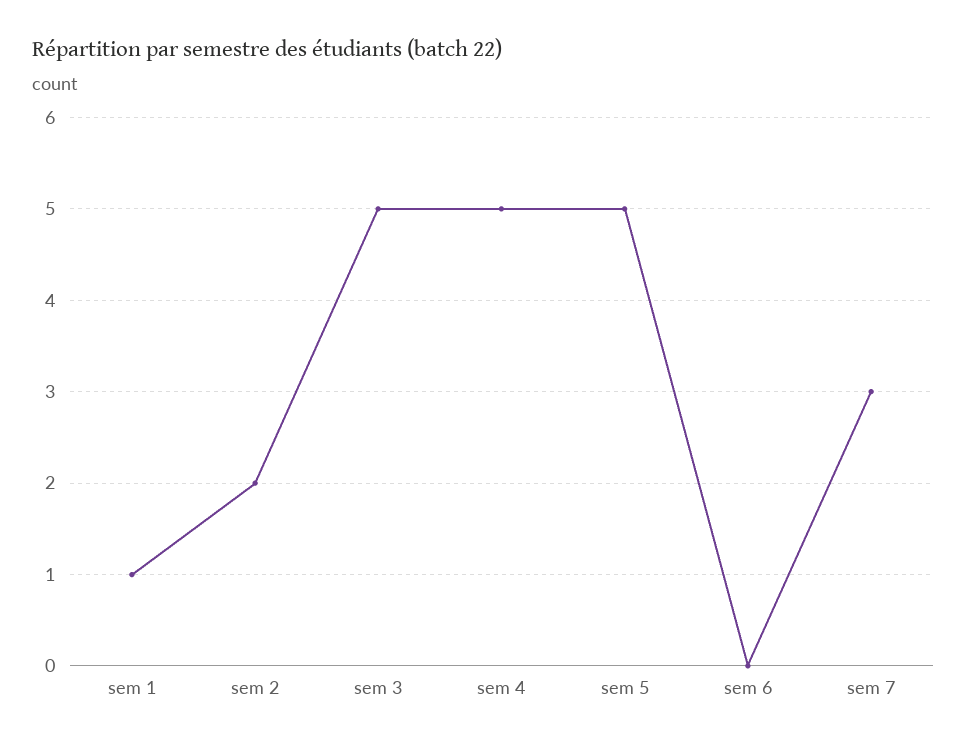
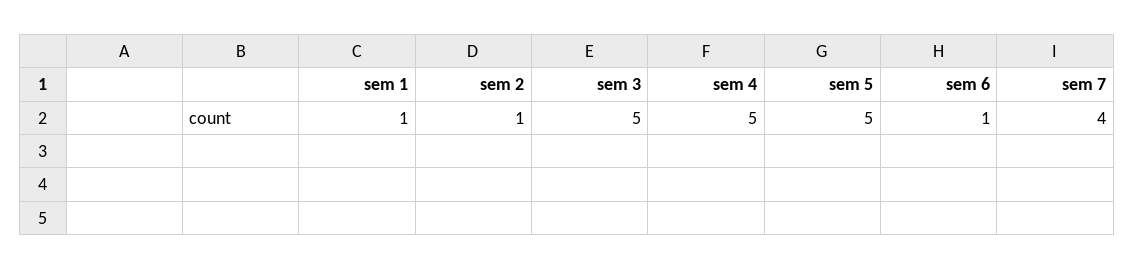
sem 2: 2 -> 1
sem 6: 0 -> 1
sem 7: 3 -> 4

